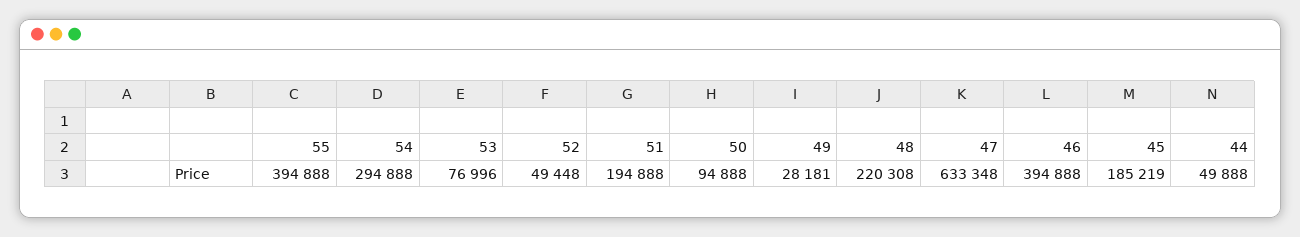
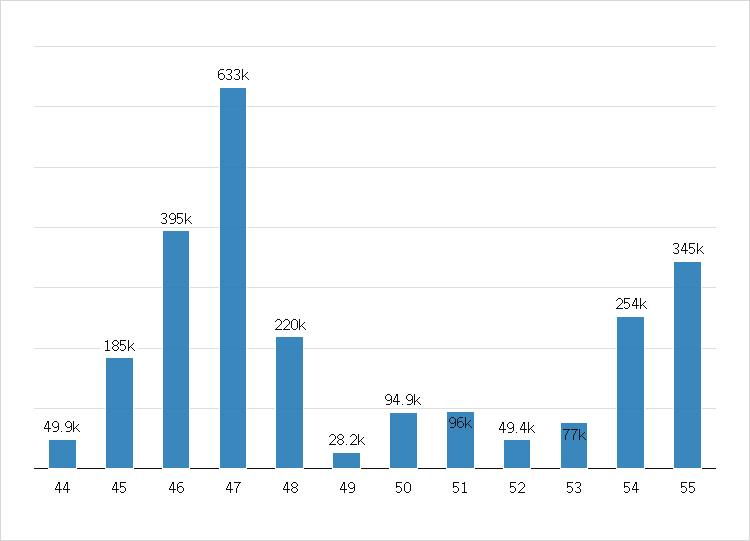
55: 394888 -> 345000
54: 294888 -> 254000
51: 194888 -> 96000

